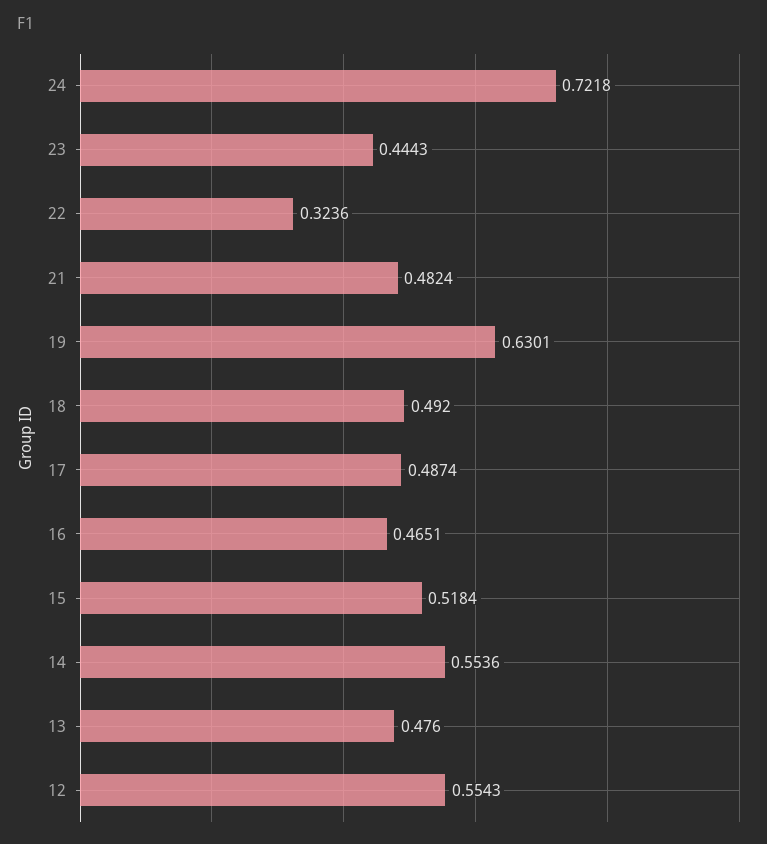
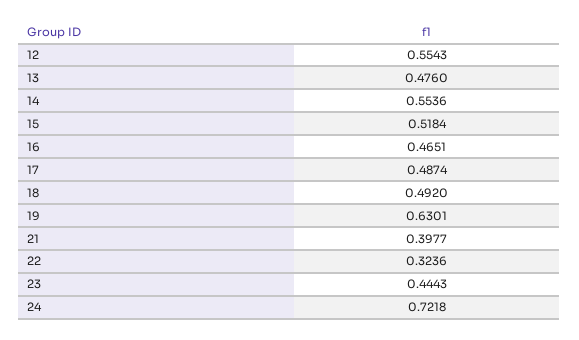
21: 0.4824 -> 0.3977

